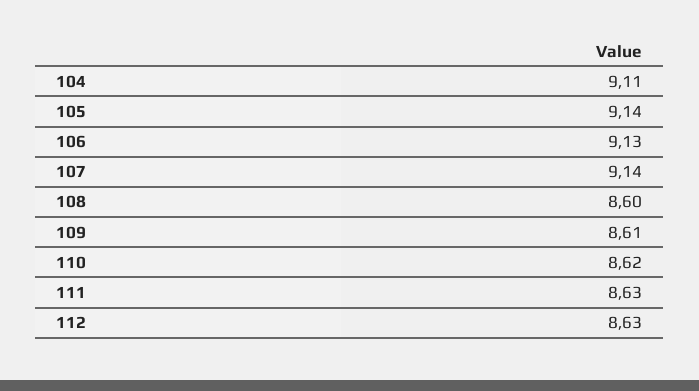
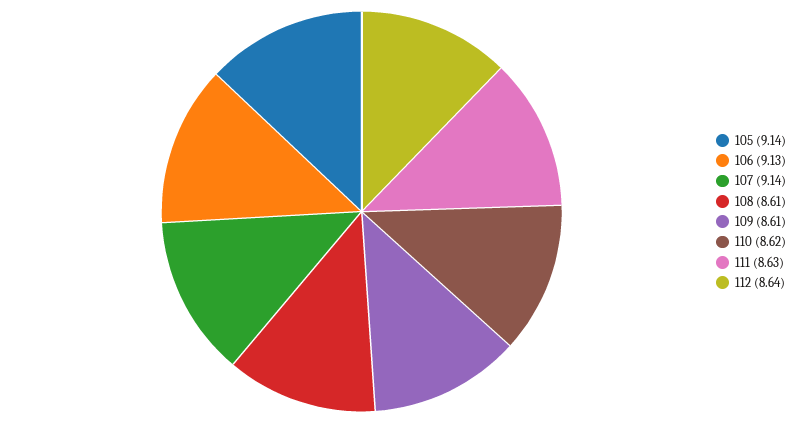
104: 9.11 -> none
108: 8.6 -> 8.61
112: 8.63 -> 8.64

